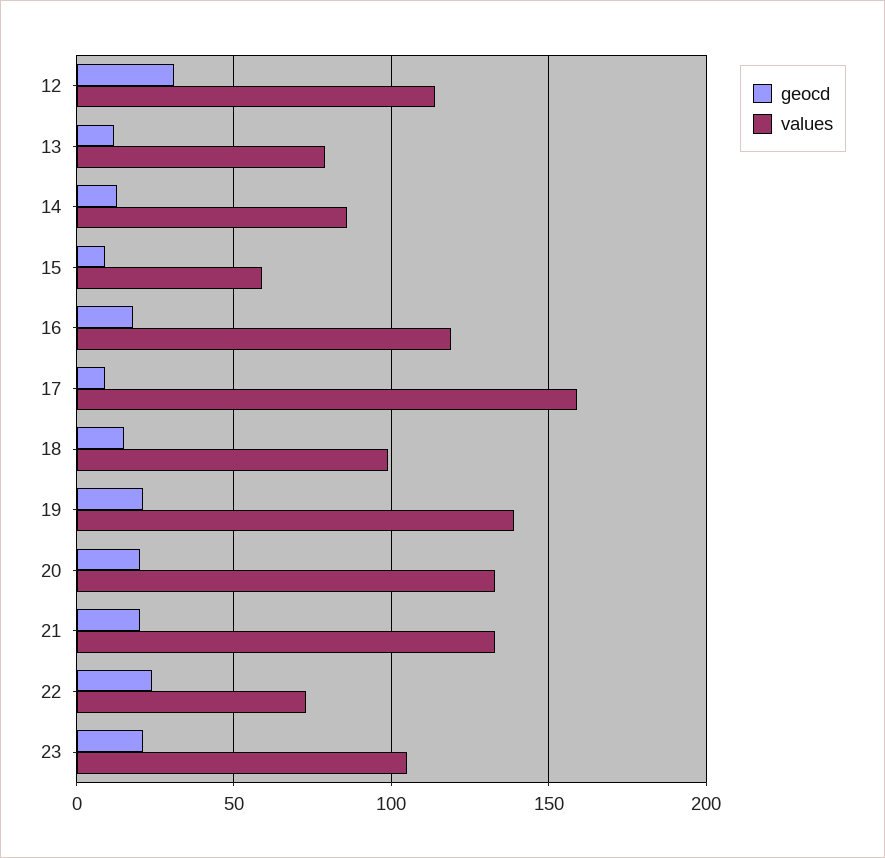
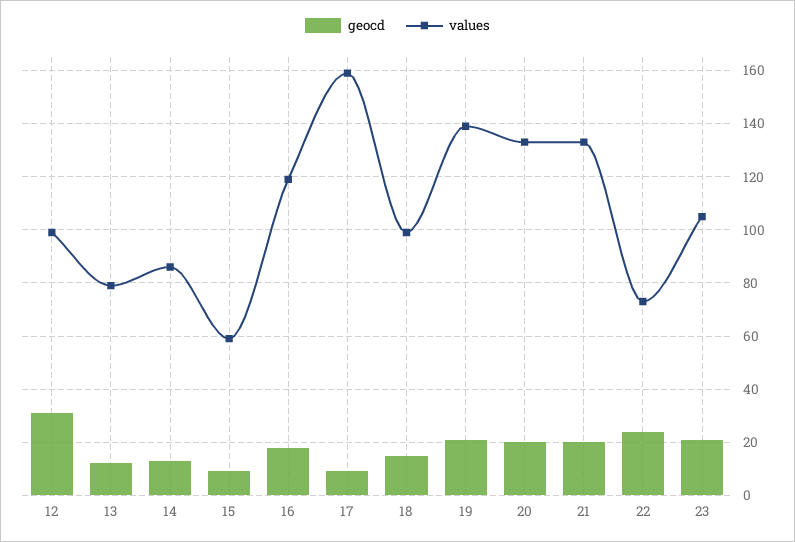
values, 12: 115 -> 100

